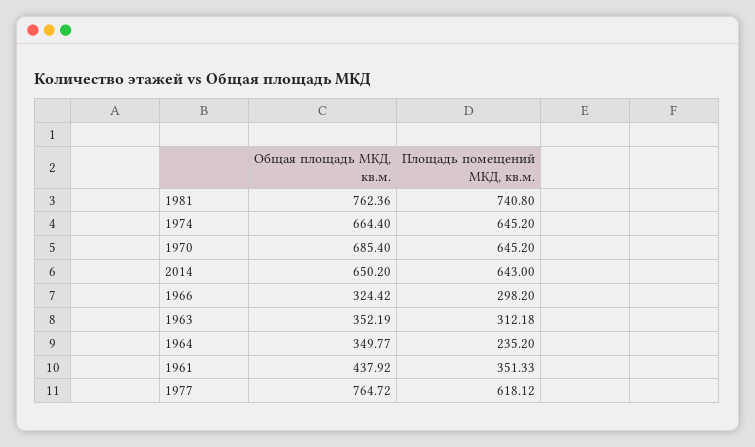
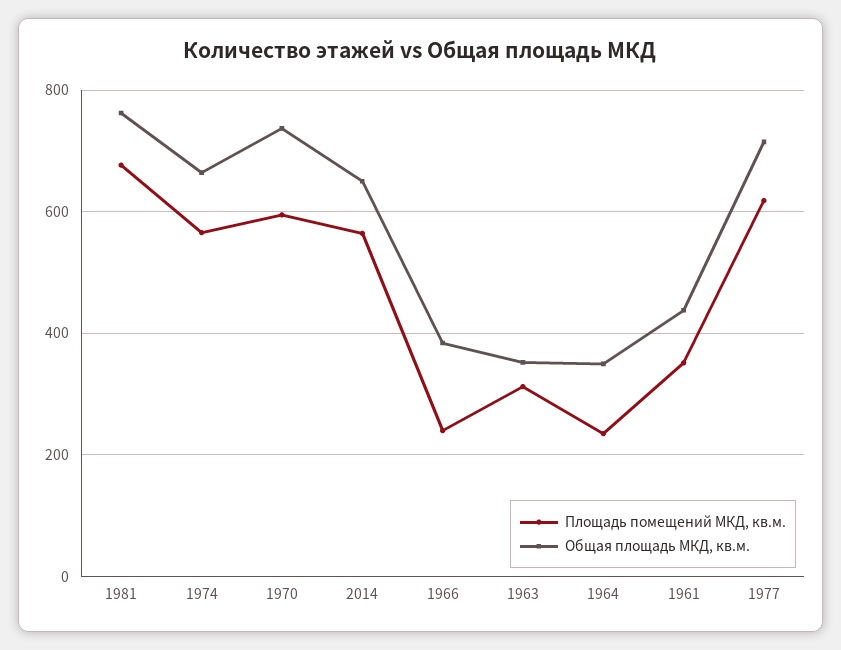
Площадь помещений МКД, кв.м., 1981: 740.8 -> 680
Площадь помещений МКД, кв.м., 1974: 645.2 -> 560
Общая площадь МКД, кв.м., 1970: 685.4 -> 740
Площадь помещений МКД, кв.м., 1970: 645.2 -> 600
Площадь помещений МКД, кв.м., 2014: 643 -> 560
Общая площадь МКД, кв.м., 1966: 324.42 -> 380
Площадь помещений МКД, кв.м., 1966: 298.2 -> 240
Общая площадь МКД, кв.м., 1977: 764.72 -> 720

